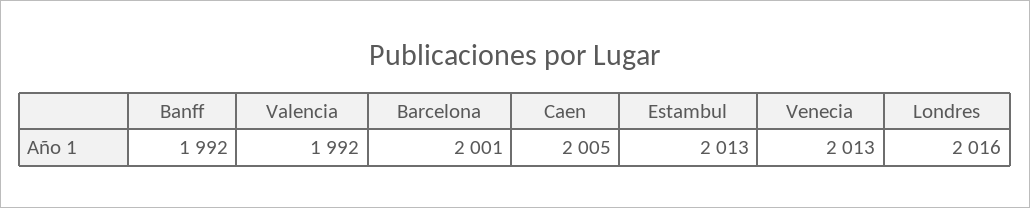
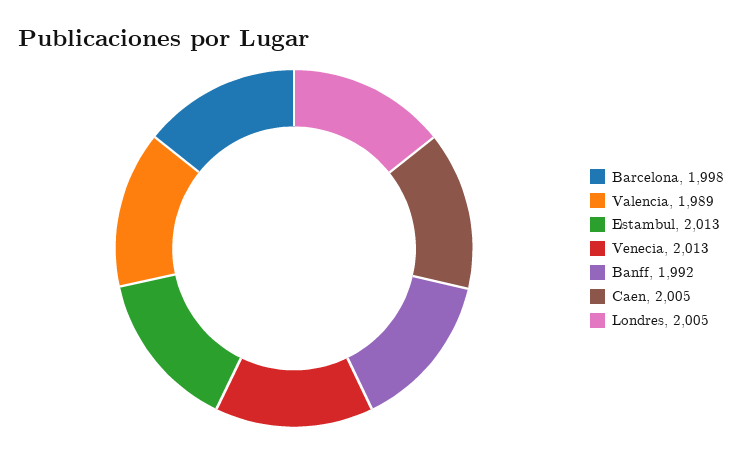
Valencia: 1992 -> 1989
Barcelona: 2001 -> 1998
Londres: 2016 -> 2005

